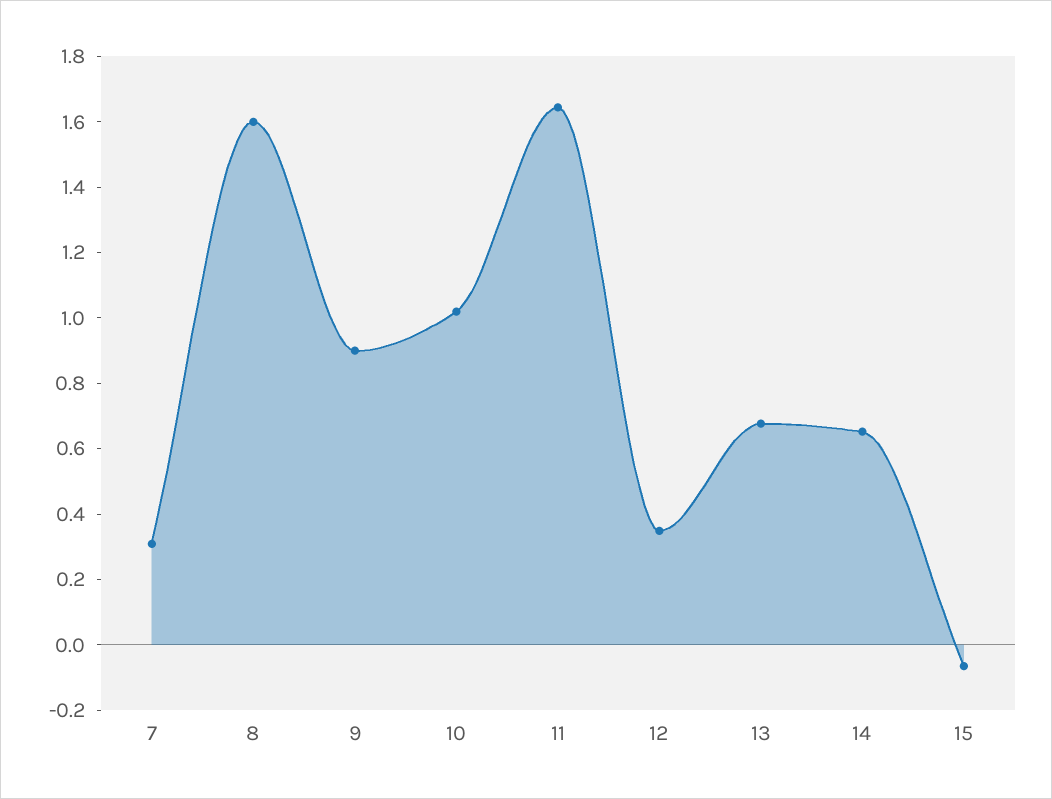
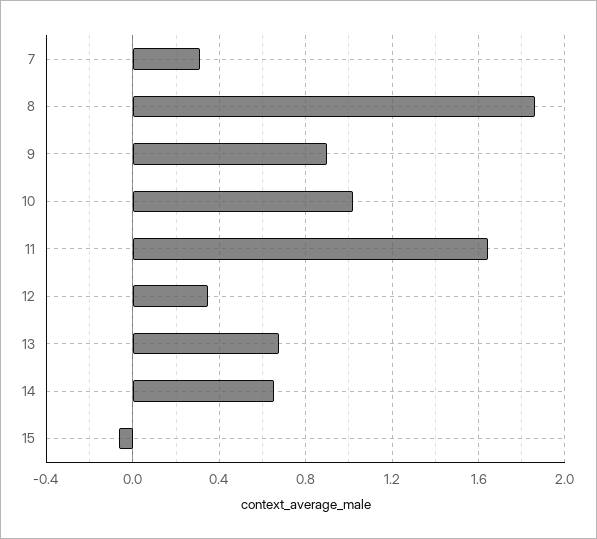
8: 1.6 -> 1.85

